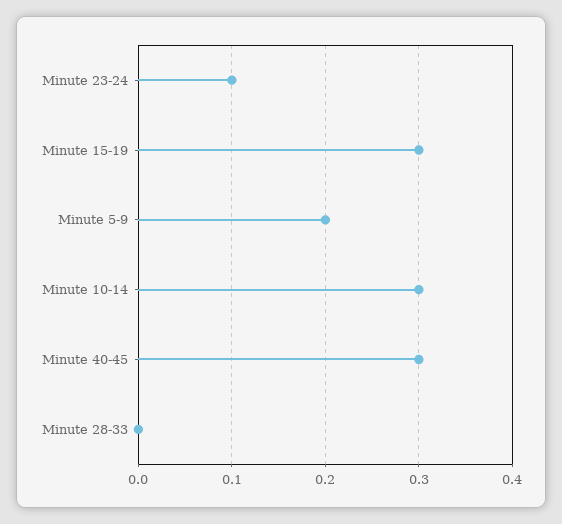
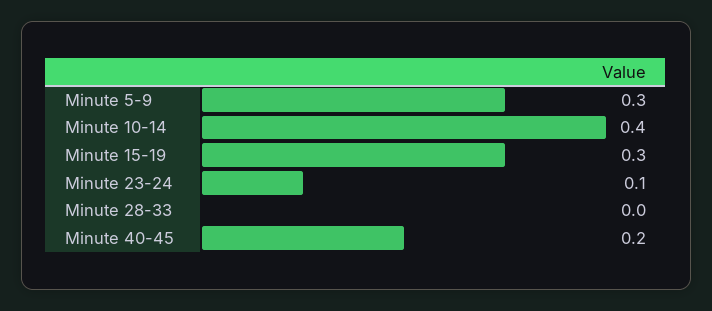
Minute 5-9: 0.2 -> 0.3
Minute 10-14: 0.3 -> 0.4
Minute 40-45: 0.3 -> 0.2

